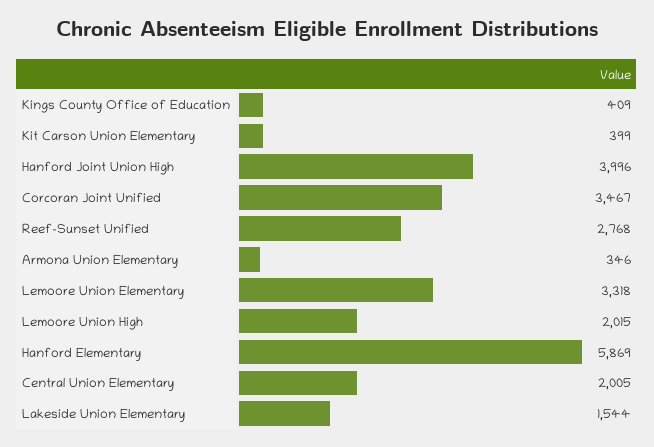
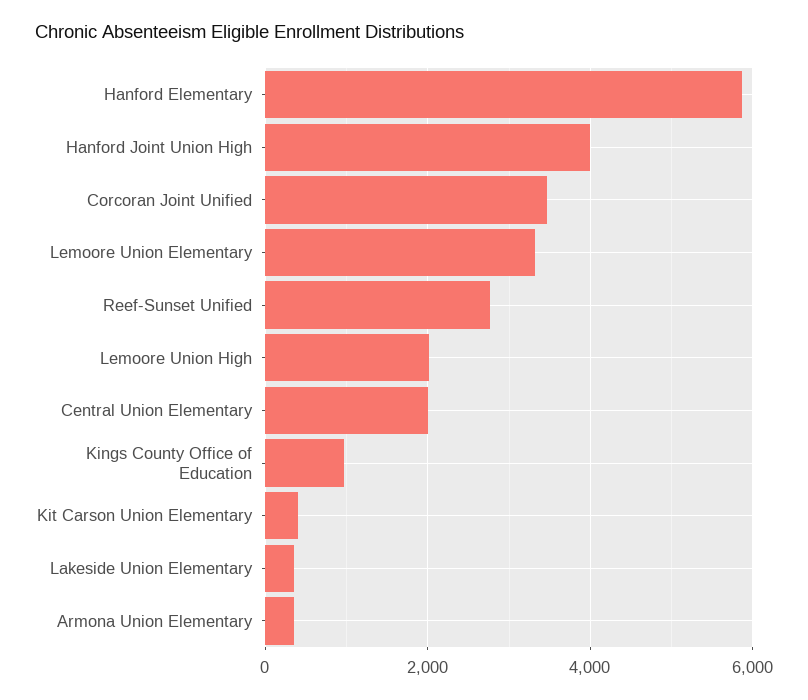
Kings County Office of Education: 409 -> 1000
Lakeside Union Elementary: 1544 -> 400

